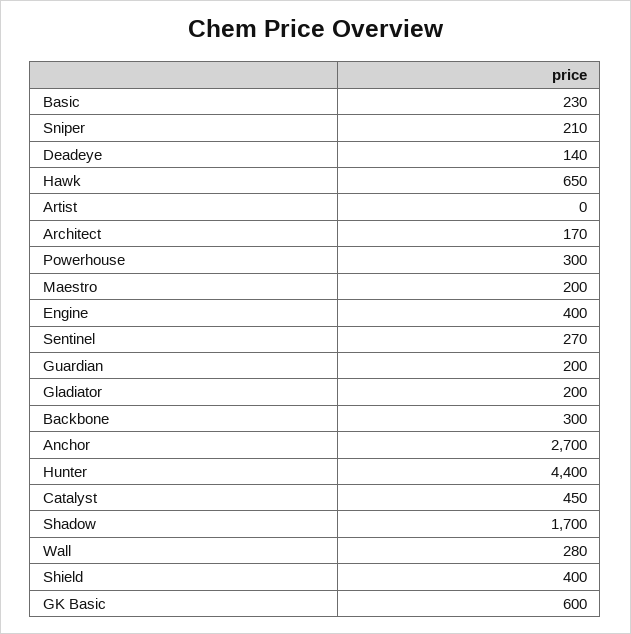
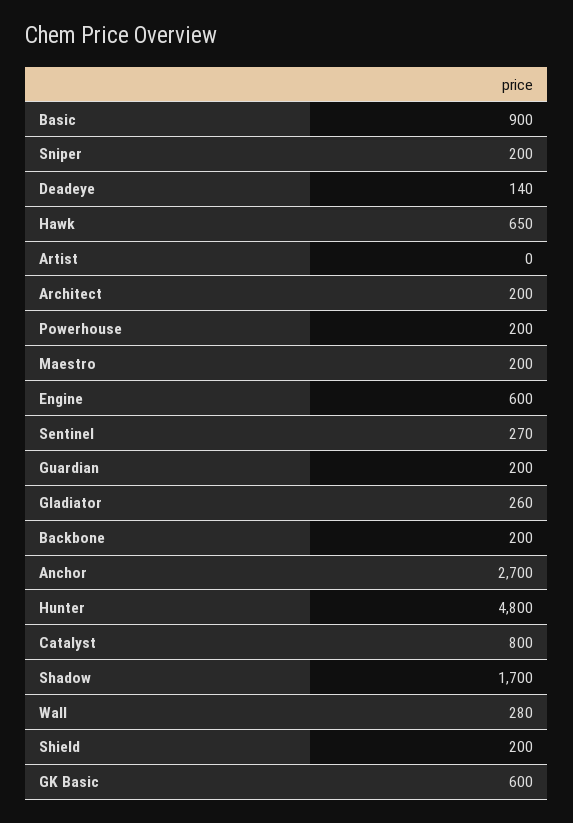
Basic: 230 -> 900
Sniper: 210 -> 200
Architect: 170 -> 200
Powerhouse: 300 -> 200
Engine: 400 -> 600
Gladiator: 200 -> 260
Backbone: 300 -> 200
Hunter: 4400 -> 4800
Catalyst: 450 -> 800
Shield: 400 -> 200

